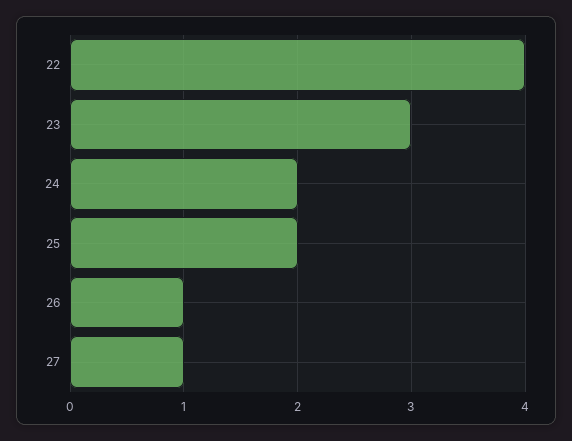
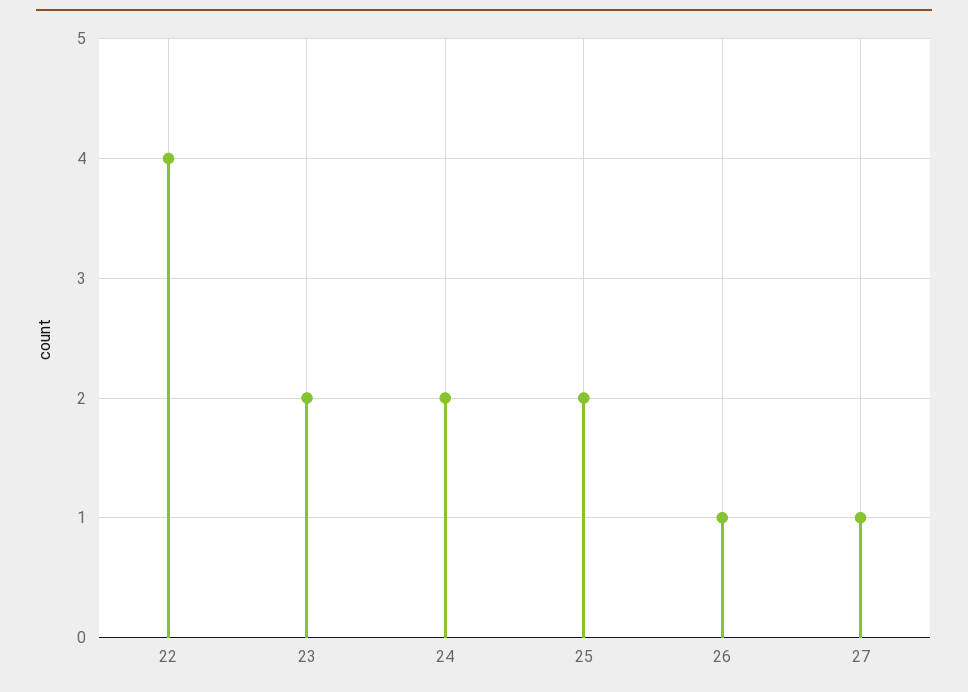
23: 3 -> 2

